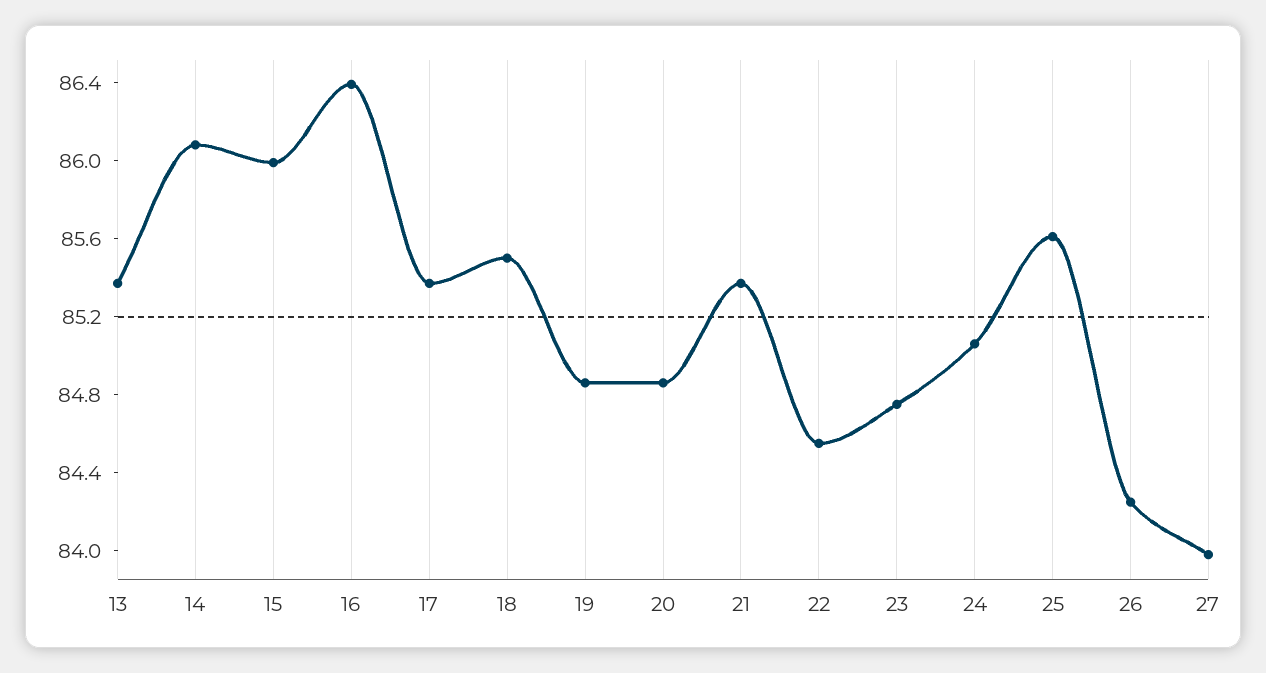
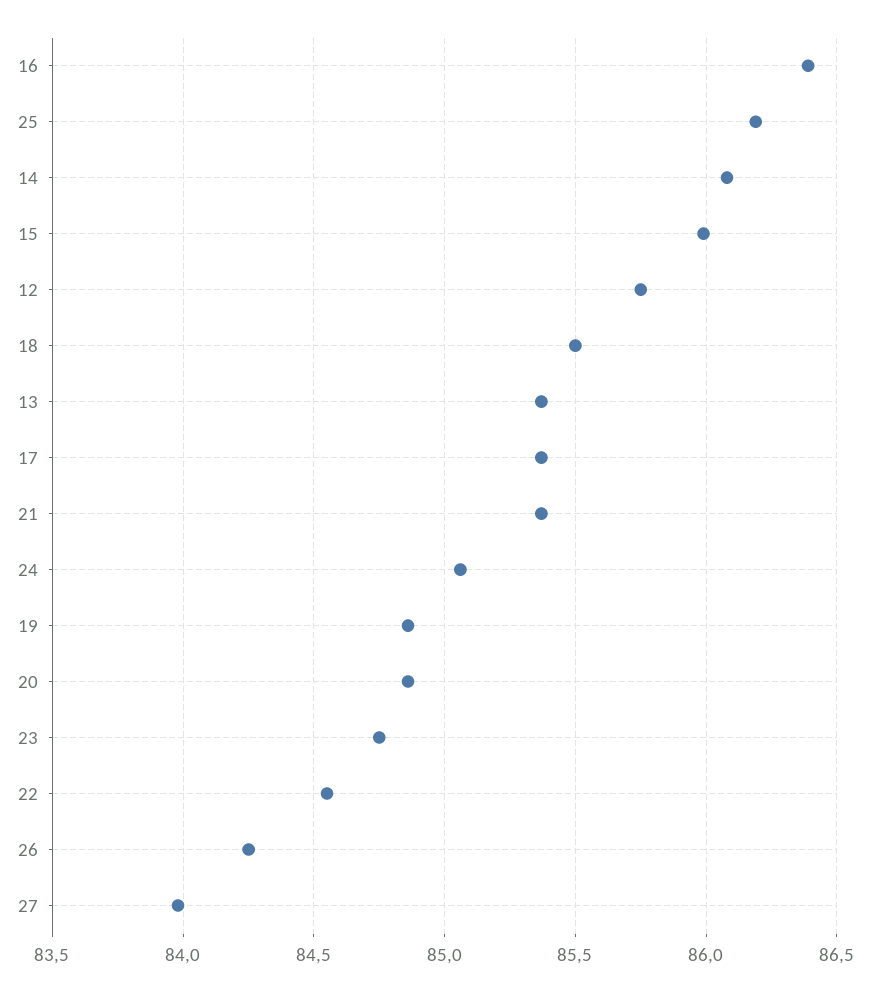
25: 85.6 -> 86.2
12: none -> 85.75

